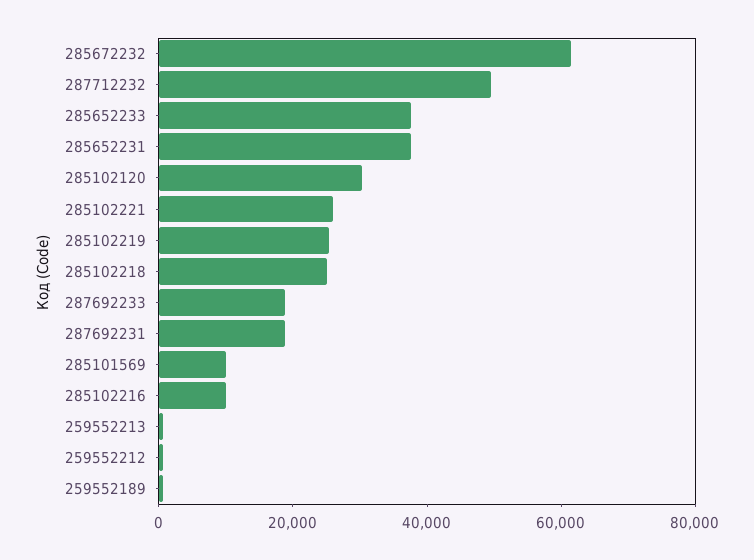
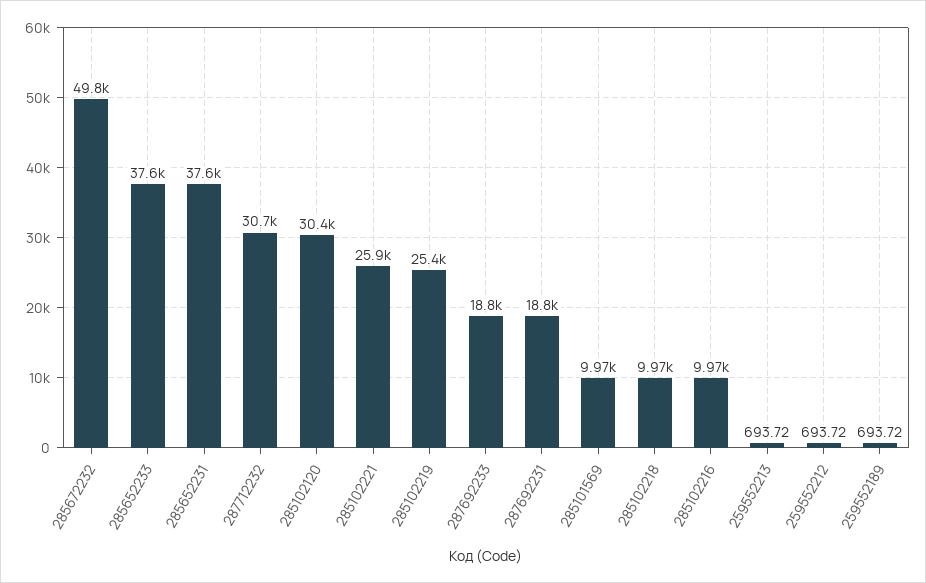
285672232: 60000 -> 49800
287712232: 50000 -> 30700
285102218: 25000 -> 9970

